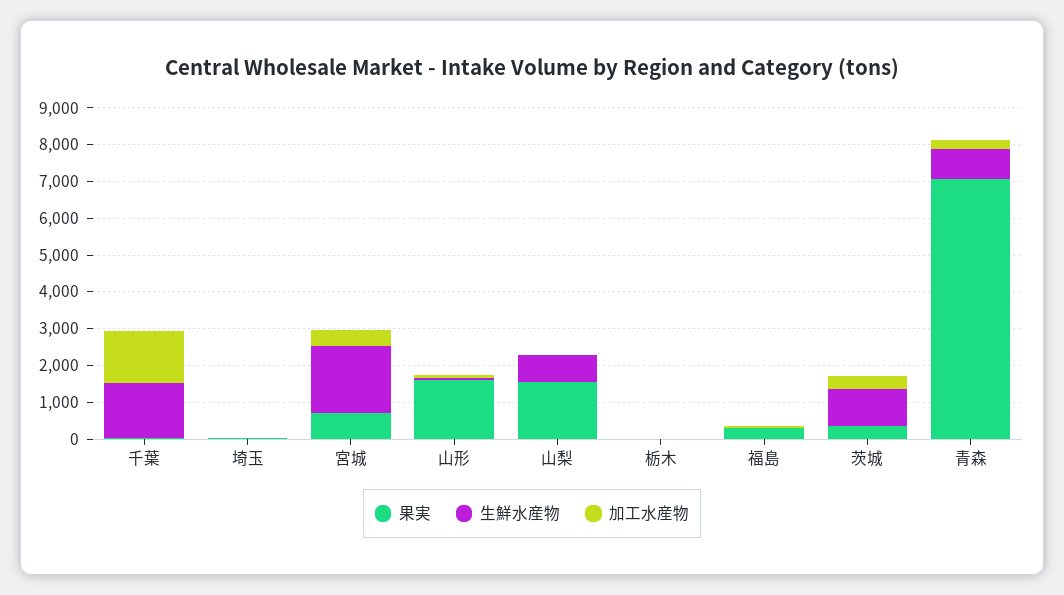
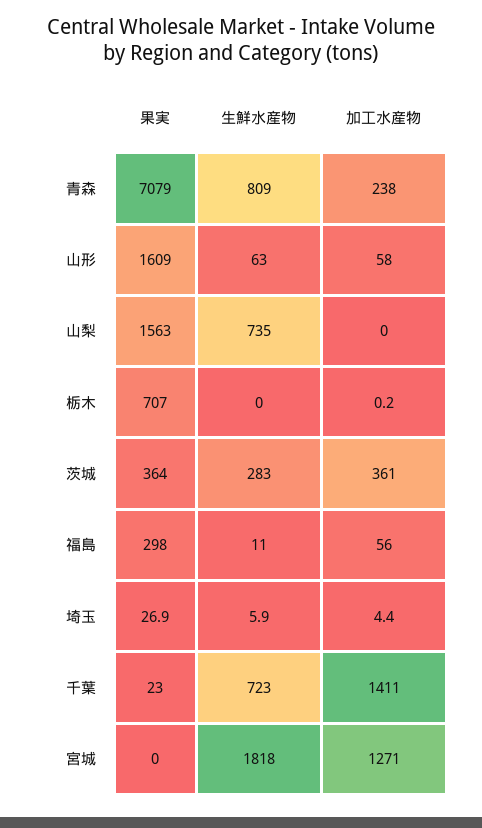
生鮮水産物, 千葉: 1500 -> 723
果実, 宮城: 750 -> 0
加工水産物, 宮城: 500 -> 1271
果実, 栃木: 0 -> 707
生鮮水産物, 茨城: 1000 -> 283

